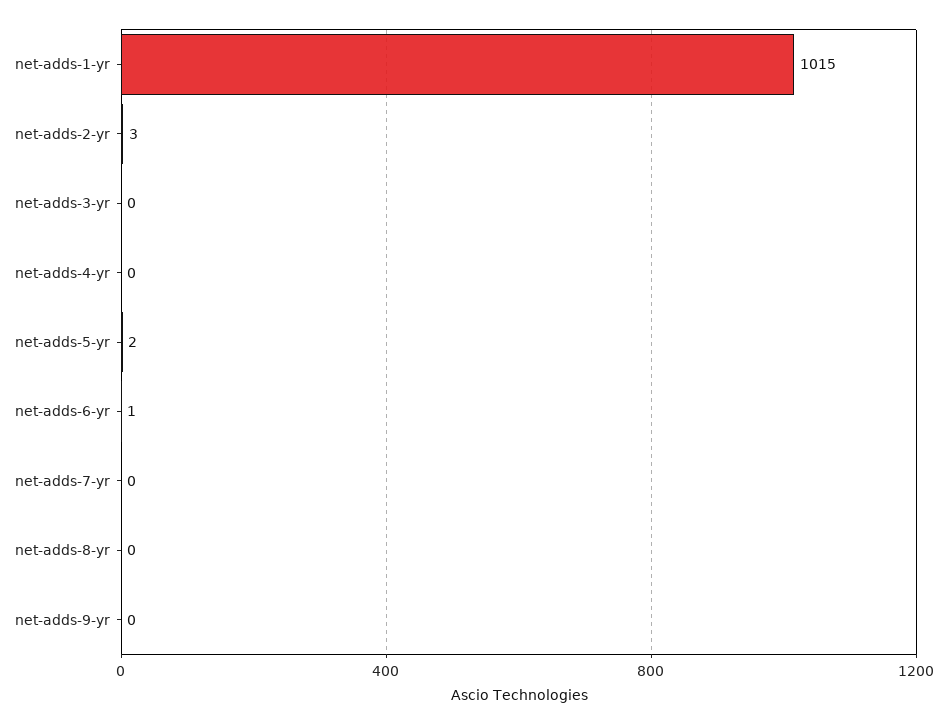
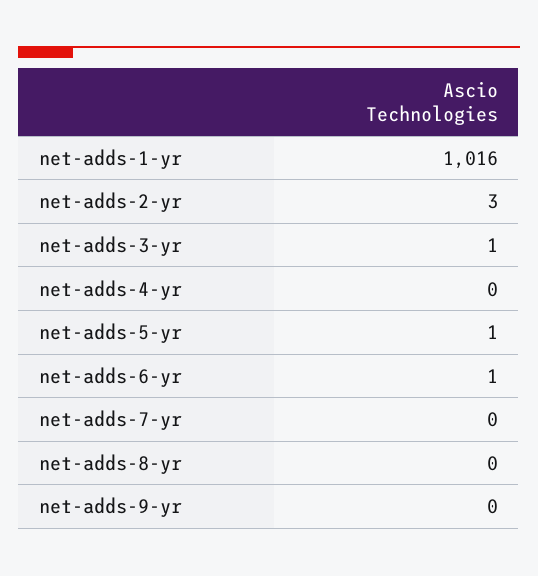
net-adds-1-yr: 1015 -> 1016
net-adds-3-yr: 0 -> 1
net-adds-5-yr: 2 -> 1

